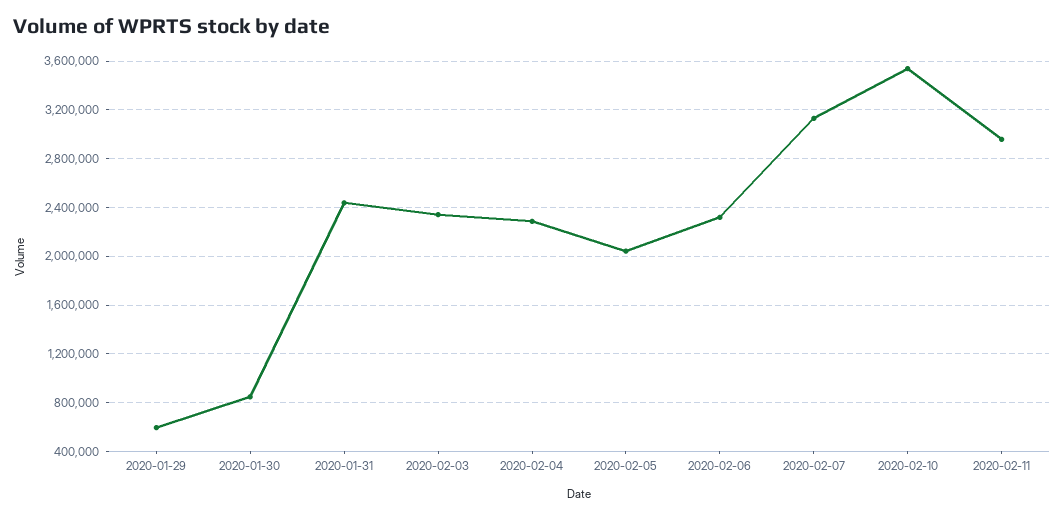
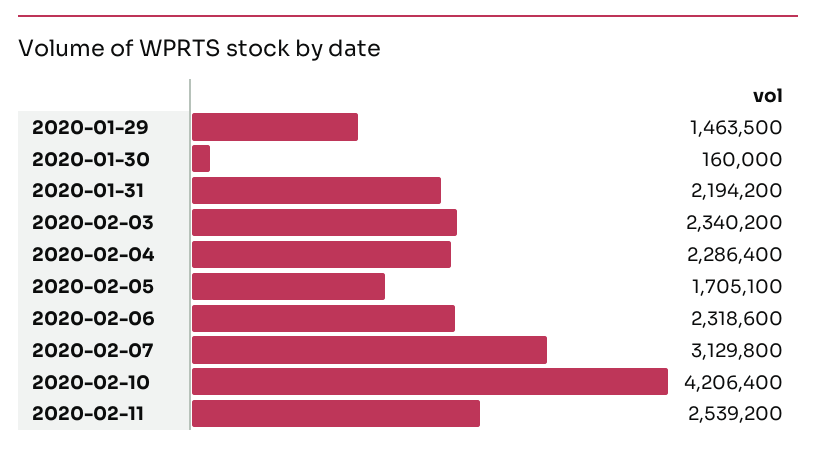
2020-01-29: 600000 -> 1463500
2020-01-30: 850000 -> 160000
2020-01-31: 2450000 -> 2194200
2020-02-05: 2050000 -> 1705100
2020-02-10: 3550000 -> 4206400
2020-02-11: 2950000 -> 2539200

